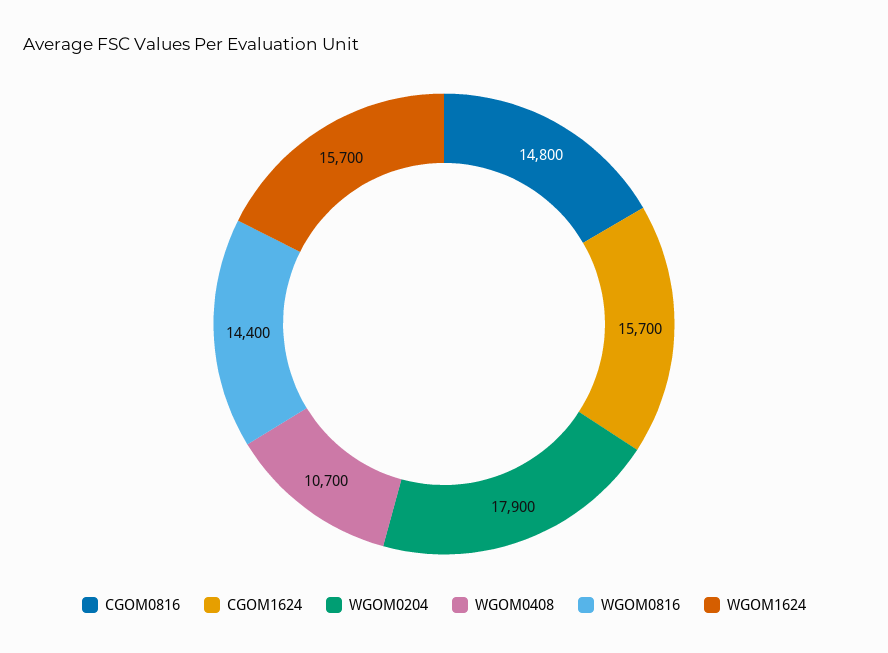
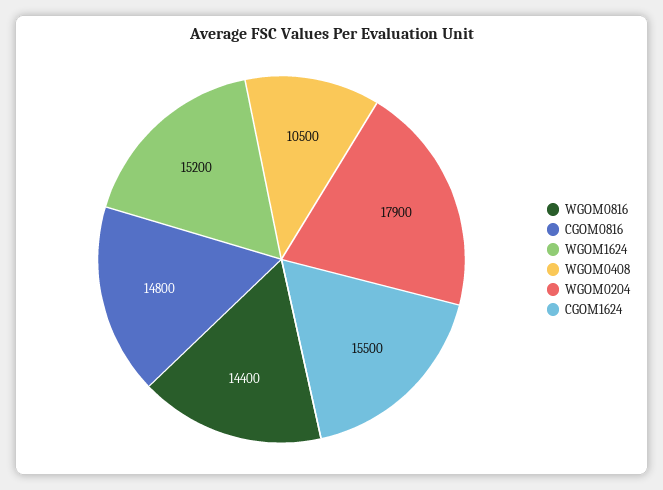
CGOM1624: 15700 -> 15500
WGOM0408: 10700 -> 10500
WGOM1624: 15700 -> 15200

